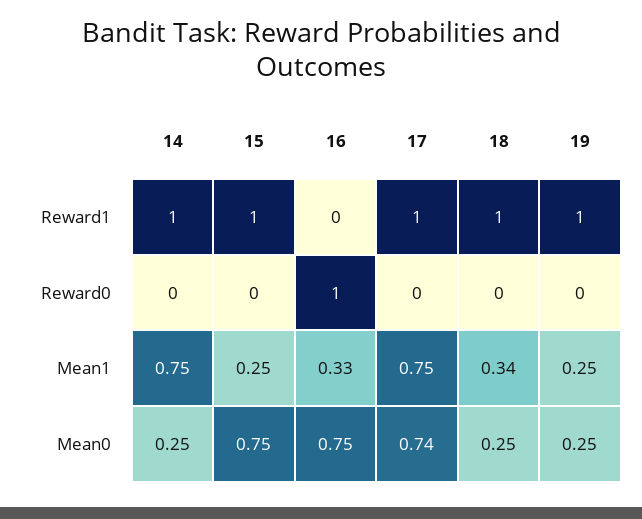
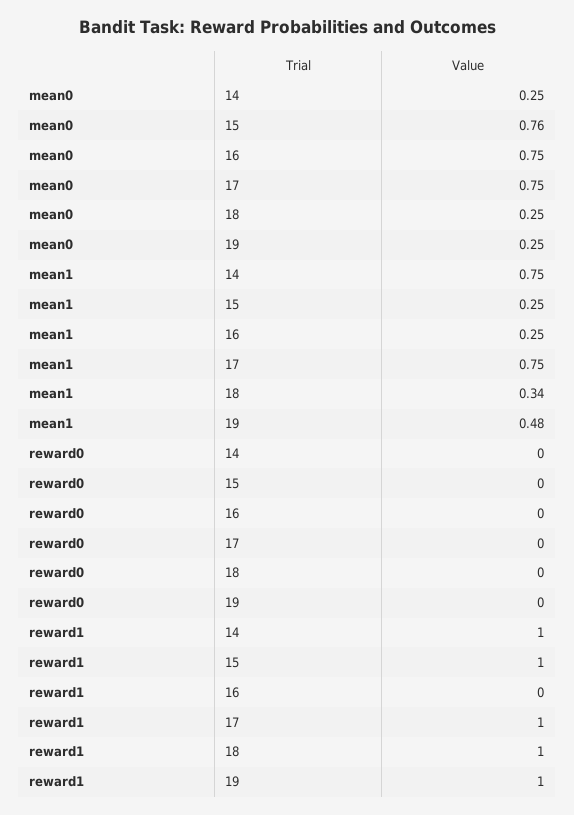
16, Reward0: 1 -> 0
16, Mean1: 0.33 -> 0.25
19, Mean1: 0.25 -> 0.48
15, Mean0: 0.75 -> 0.76
17, Mean0: 0.74 -> 0.75

